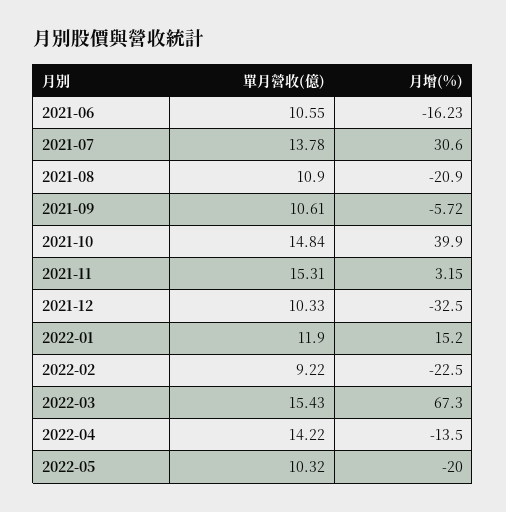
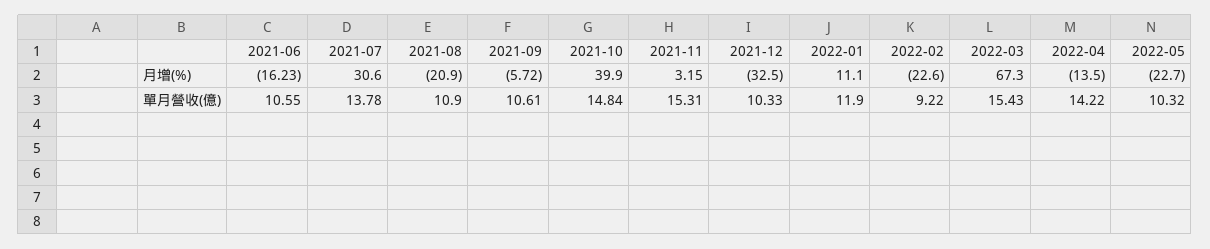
月增(%), 2022-01: 15.2 -> 11.1
月增(%), 2022-02: -22.5 -> -22.6
月增(%), 2022-05: -20 -> -22.7

